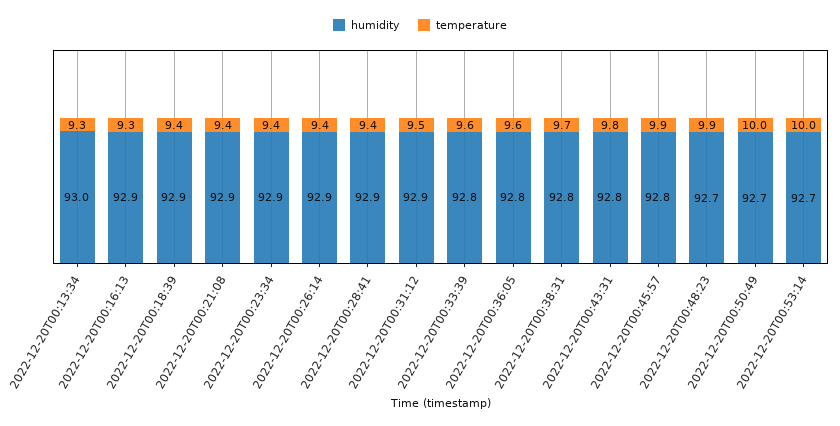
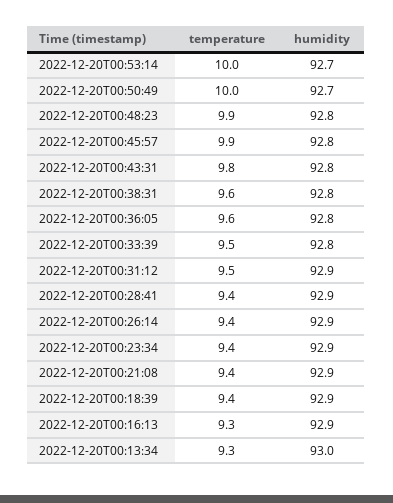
temperature, 2022-12-20T00:33:39: 9.6 -> 9.5
temperature, 2022-12-20T00:38:31: 9.7 -> 9.6
humidity, 2022-12-20T00:48:23: 92.7 -> 92.8

